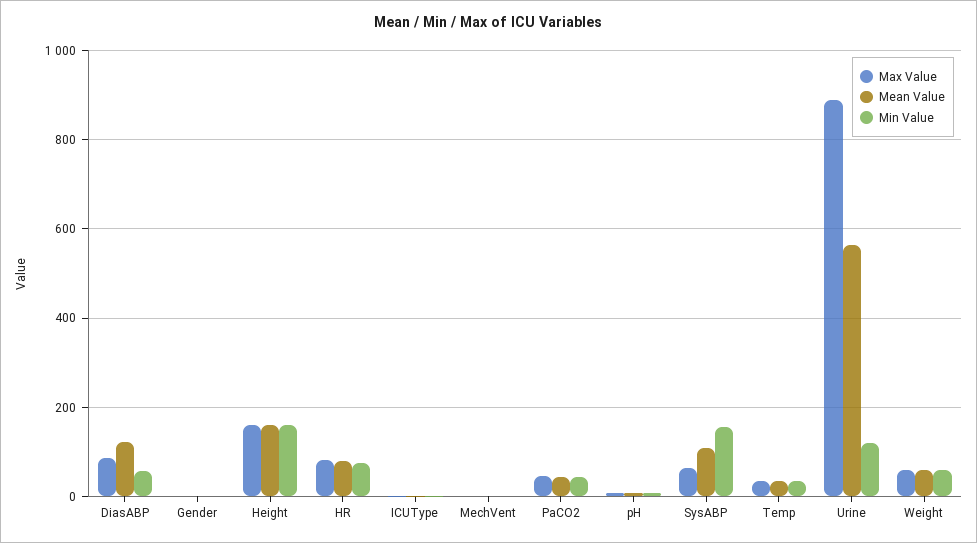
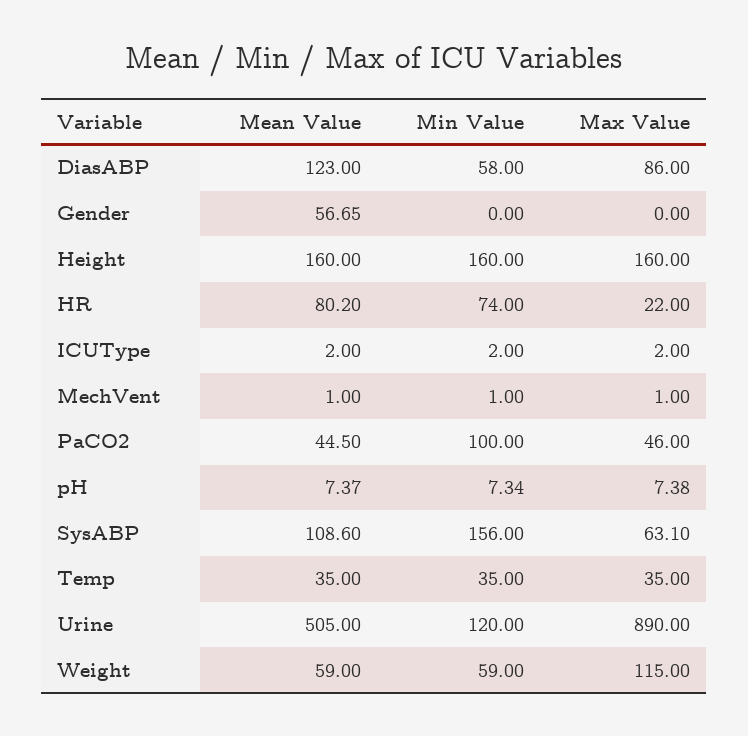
Mean Value, Gender: 0 -> 56.65
Max Value, HR: 80 -> 22
Min Value, PaCO2: 40 -> 100
Mean Value, Urine: 560 -> 505
Max Value, Weight: 60 -> 115

